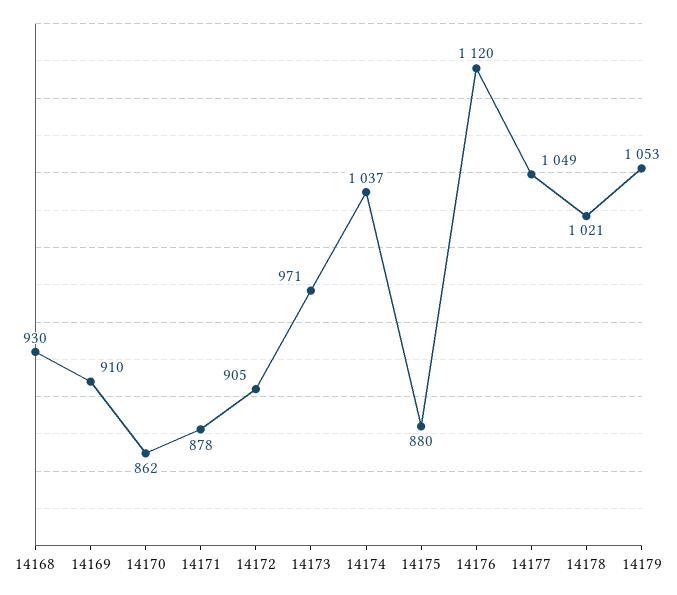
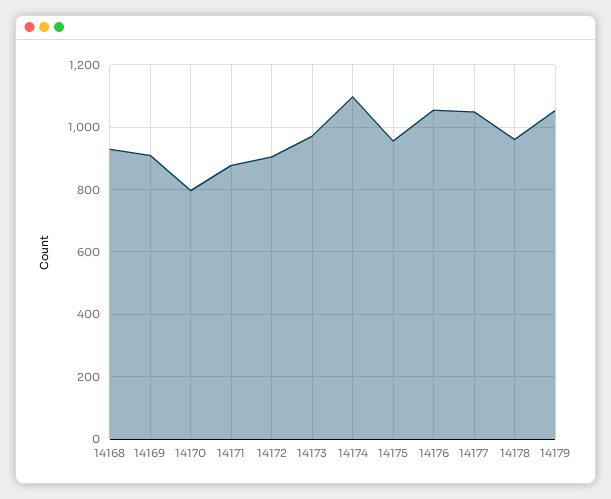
14170: 862 -> 800
14174: 1037 -> 1100
14175: 880 -> 960
14176: 1120 -> 1060
14178: 1021 -> 960

